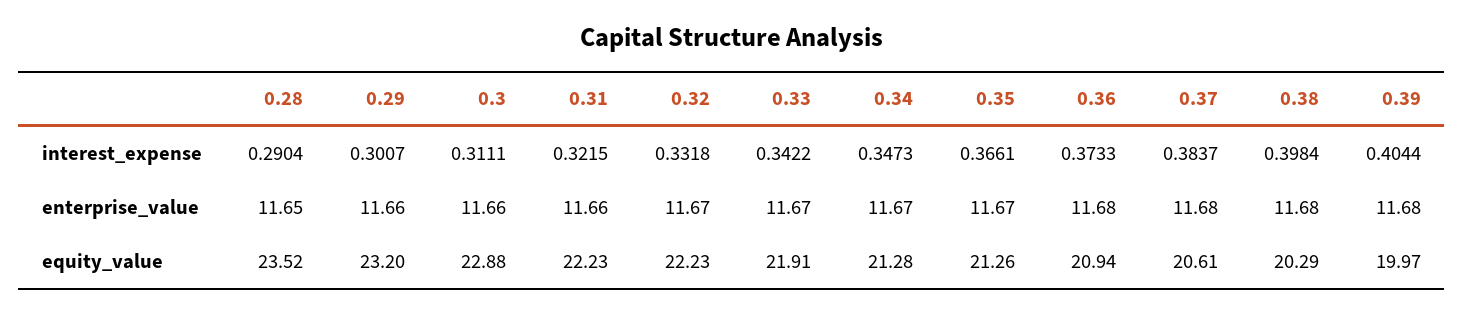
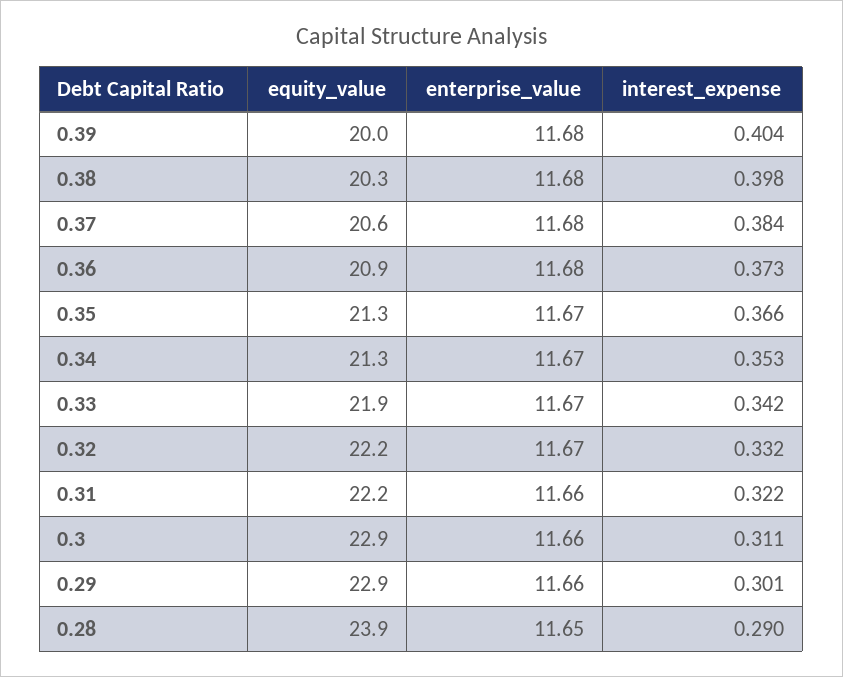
0.34, interest_expense: 0.3473 -> 0.353
0.28, equity_value: 23.52 -> 23.9
0.29, equity_value: 23.2 -> 22.9

